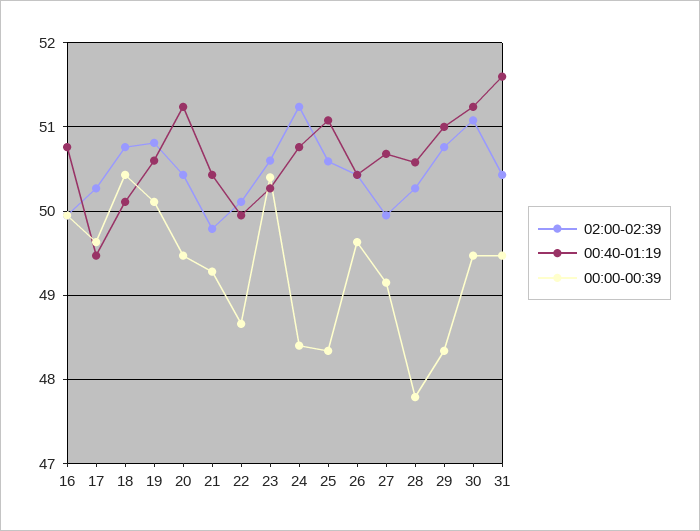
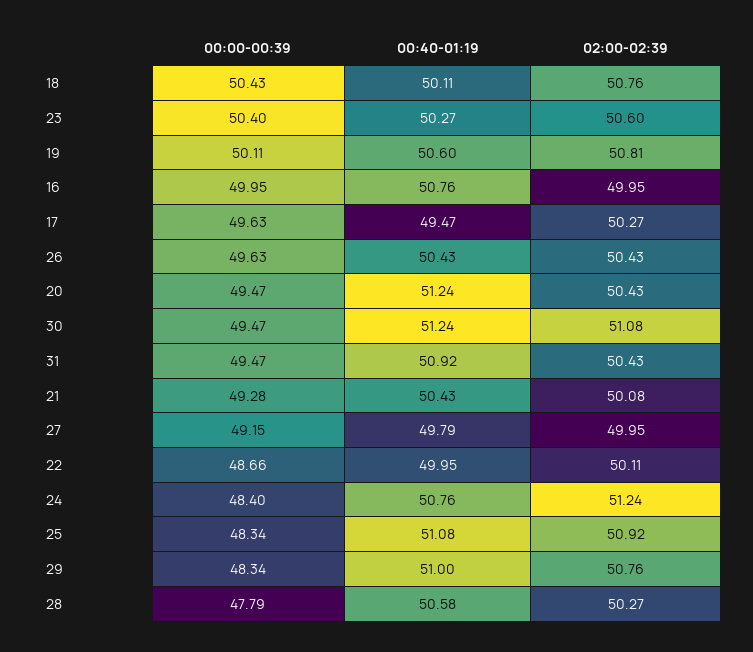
02:00-02:39, 21: 49.8 -> 50.08
02:00-02:39, 25: 50.6 -> 50.92
00:40-01:19, 27: 50.7 -> 49.79
00:40-01:19, 31: 51.6 -> 50.92

